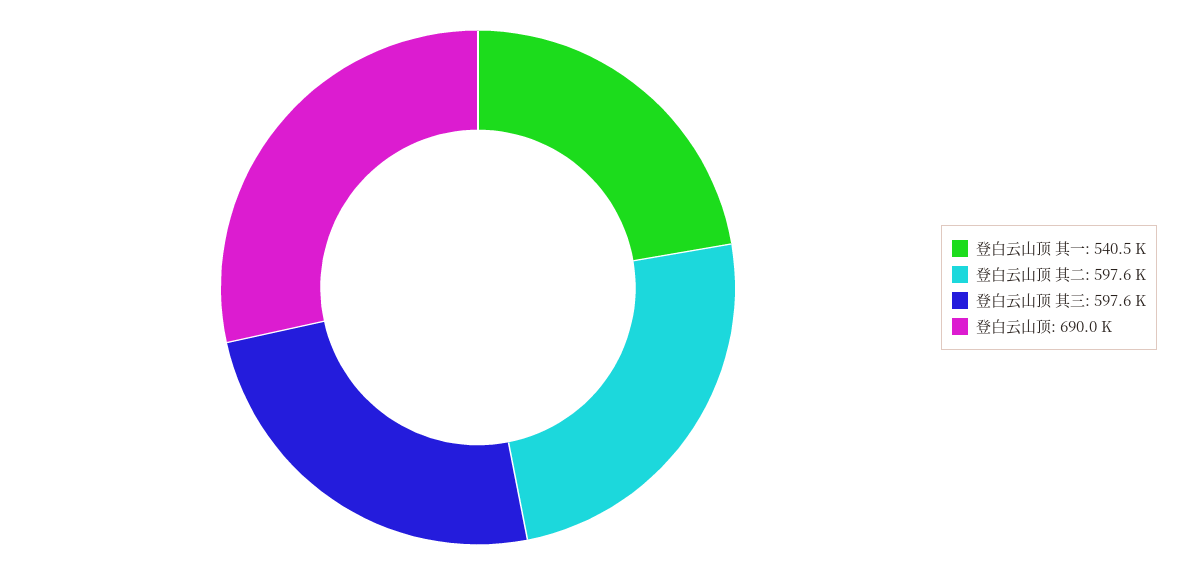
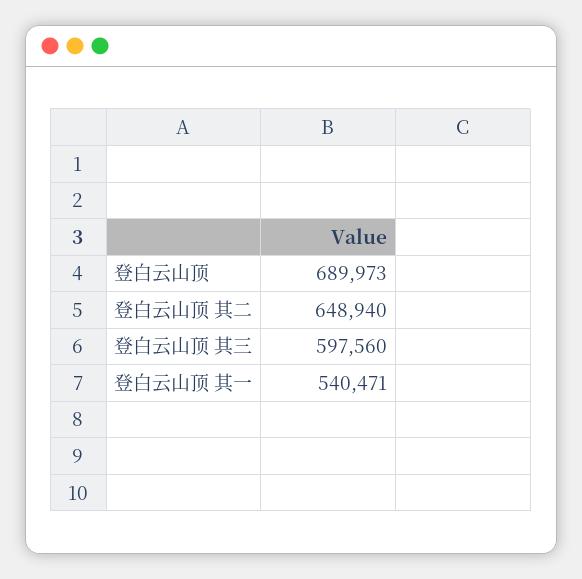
登白云山顶 其二: 597600 -> 648940

